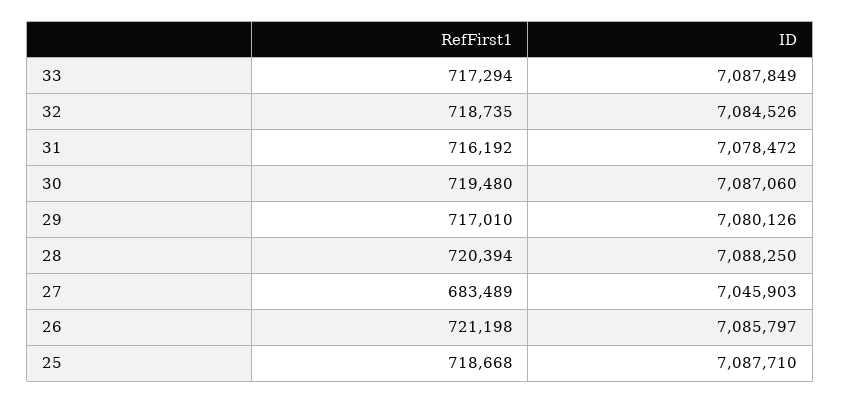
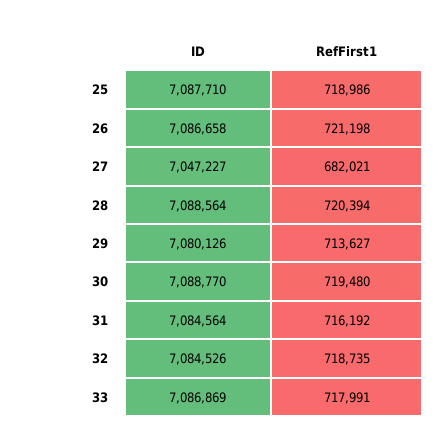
RefFirst1, 33: 717294 -> 717991
ID, 33: 7087849 -> 7086869
ID, 31: 7078472 -> 7084564
ID, 30: 7087060 -> 7088770
RefFirst1, 29: 717010 -> 713627
ID, 28: 7088250 -> 7088564
RefFirst1, 27: 683489 -> 682021
ID, 27: 7045903 -> 7047227
ID, 26: 7085797 -> 7086658
RefFirst1, 25: 718668 -> 718986

